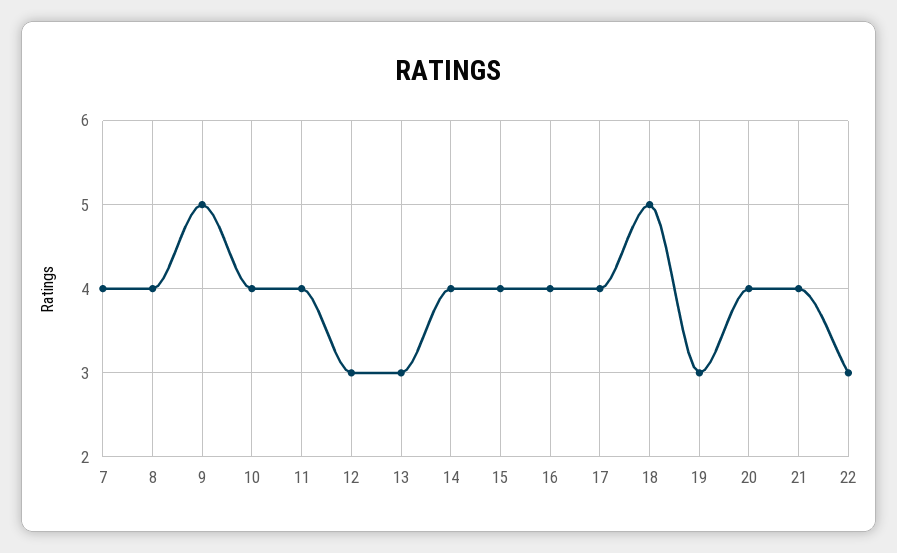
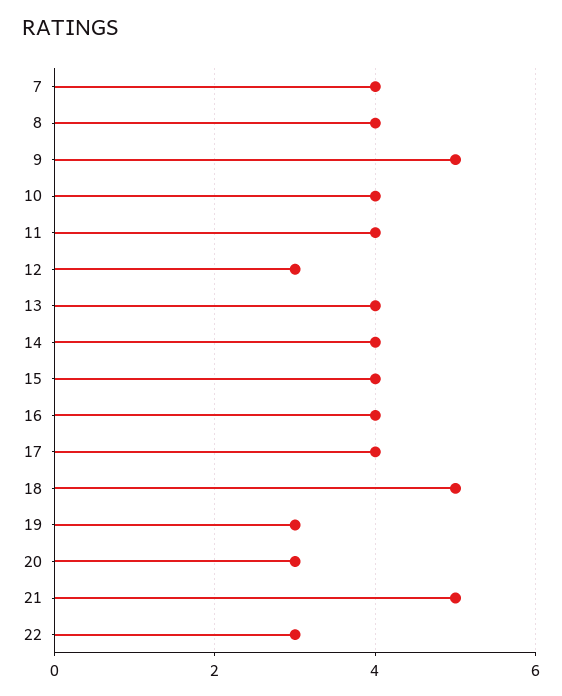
13: 3 -> 4
20: 4 -> 3
21: 4 -> 5

